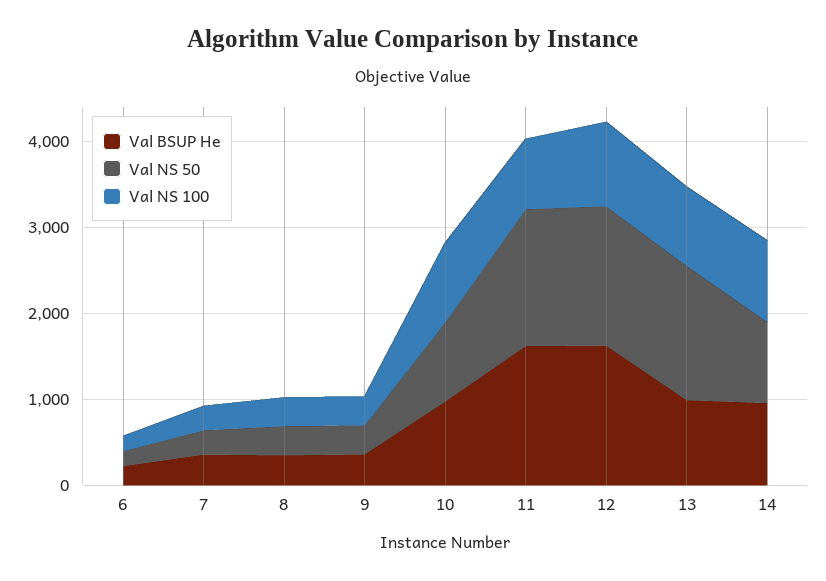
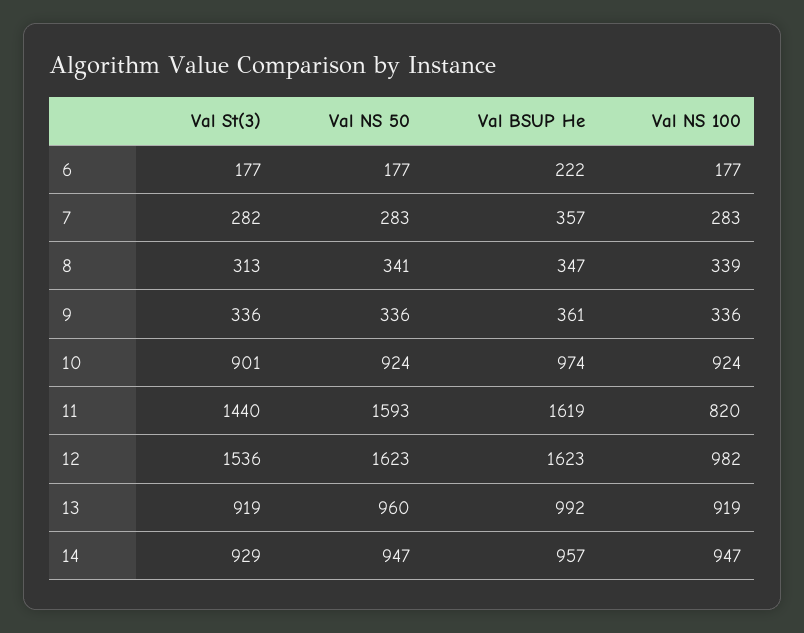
Val NS 50, 13: 1600 -> 960
Val St(3), 6: none -> 177
Val St(3), 7: none -> 282
Val St(3), 8: none -> 313
Val St(3), 9: none -> 336
Val St(3), 10: none -> 901
Val St(3), 11: none -> 1440
Val St(3), 12: none -> 1536
Val St(3), 13: none -> 919
Val St(3), 14: none -> 929

